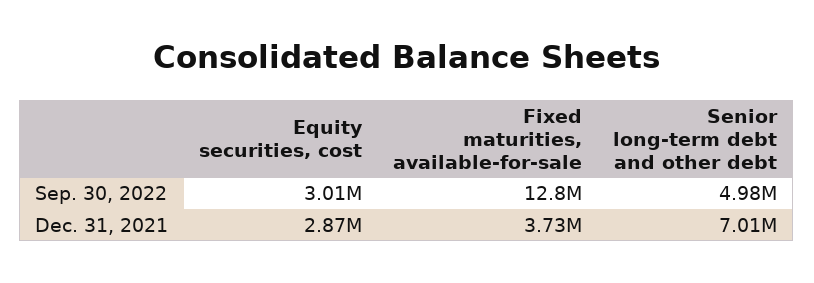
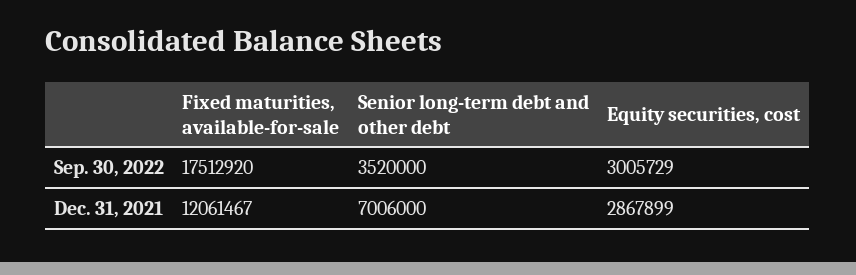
Fixed maturities, available-for-sale, Sep. 30, 2022: 12800000 -> 17512920
Senior long-term debt and other debt, Sep. 30, 2022: 4980000 -> 3520000
Fixed maturities, available-for-sale, Dec. 31, 2021: 3730000 -> 12061467

